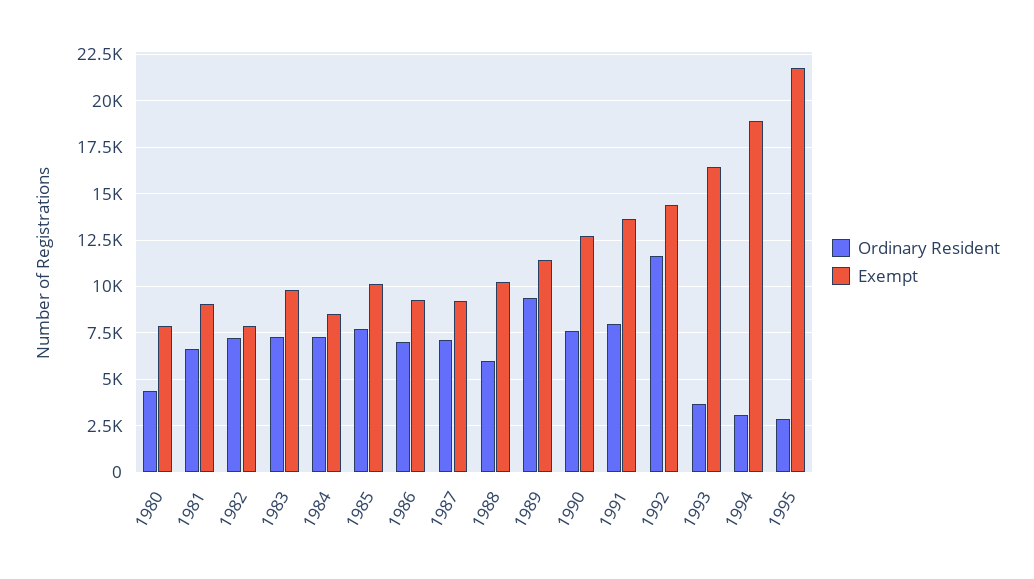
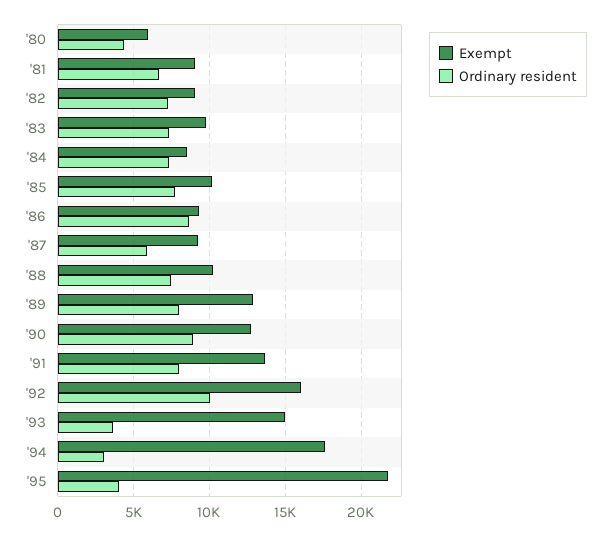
Exempt, 1980: 8000 -> 6000
Exempt, 1982: 8000 -> 9000
Ordinary Resident, 1986: 7000 -> 8500
Ordinary Resident, 1987: 7000 -> 6000
Ordinary Resident, 1988: 6000 -> 7500
Ordinary Resident, 1989: 9500 -> 8000
Exempt, 1989: 11500 -> 13000
Ordinary Resident, 1990: 7500 -> 9000
Ordinary Resident, 1992: 11500 -> 10000
Exempt, 1992: 14500 -> 16000
Exempt, 1993: 16500 -> 15000
Exempt, 1994: 19000 -> 17500
Ordinary Resident, 1995: 3000 -> 4000

